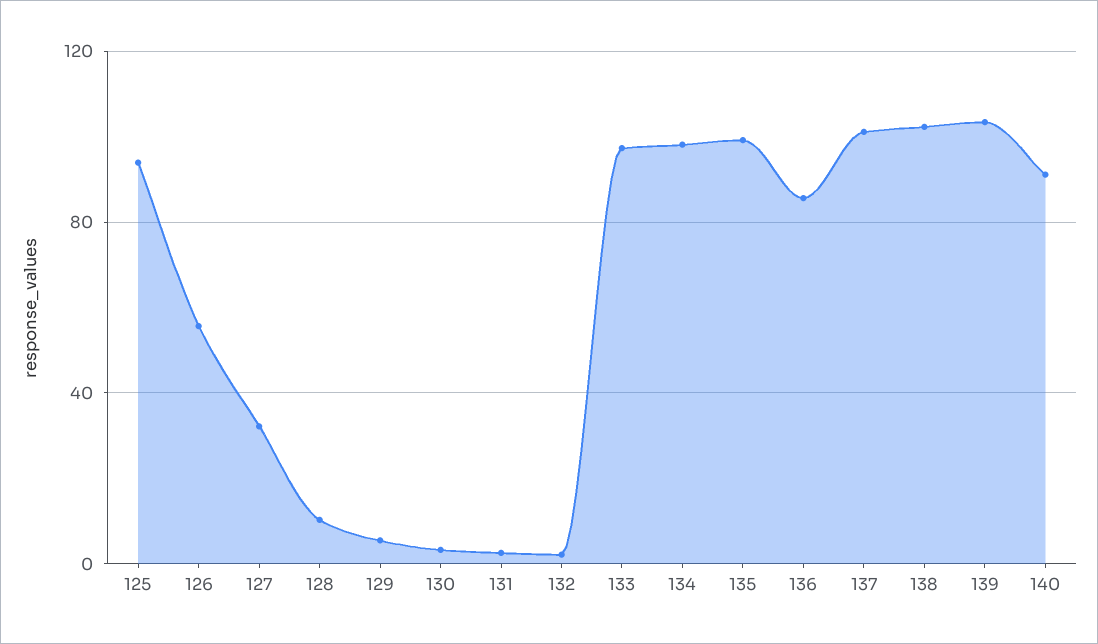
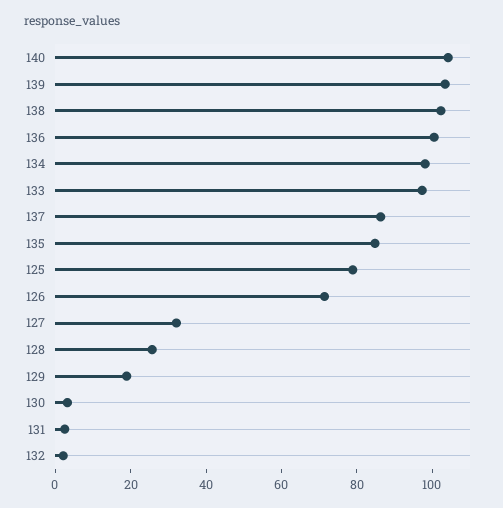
125: 95 -> 80
126: 55 -> 70
128: 10 -> 25
129: 5 -> 20
135: 100 -> 85
136: 85 -> 100
137: 100 -> 85
140: 90 -> 105

